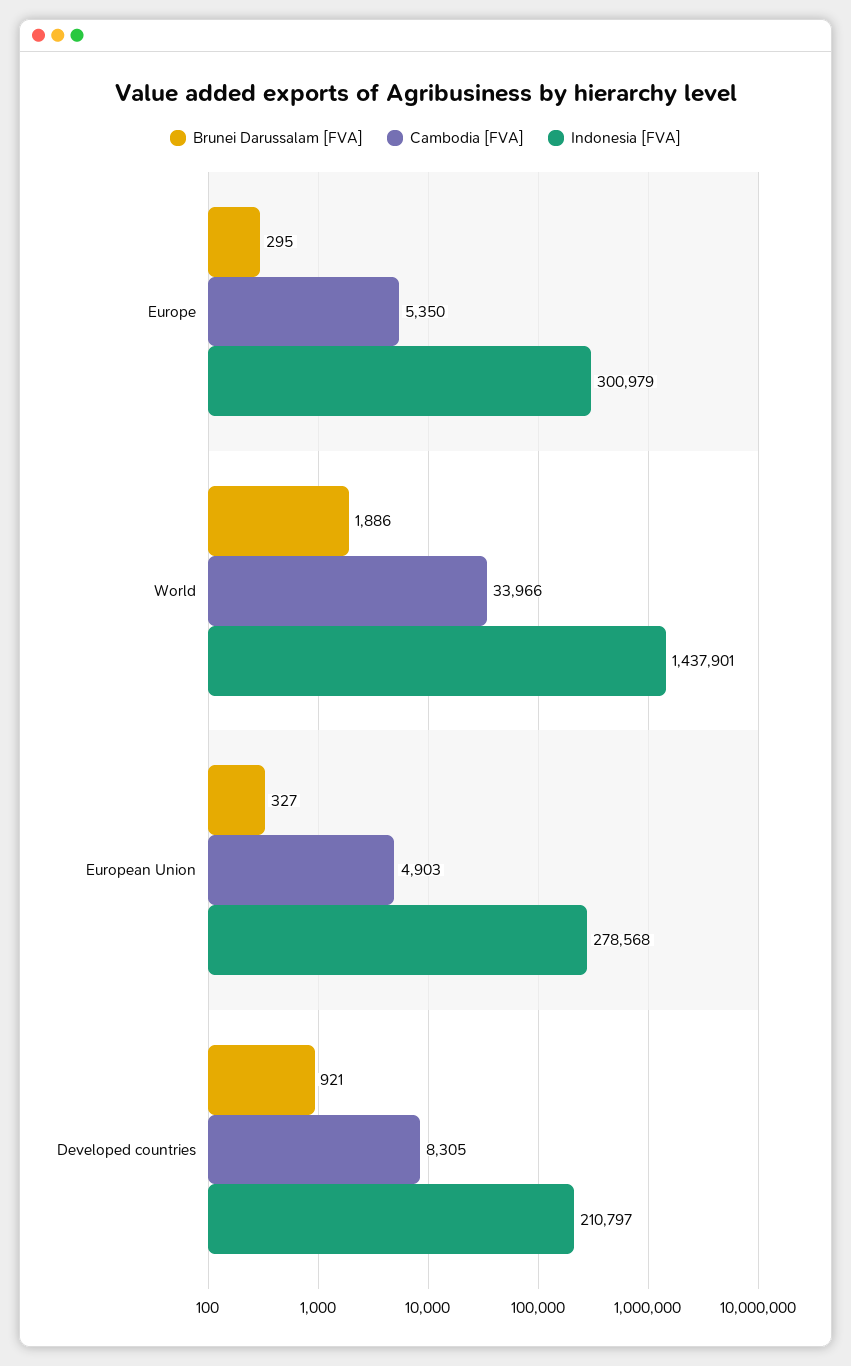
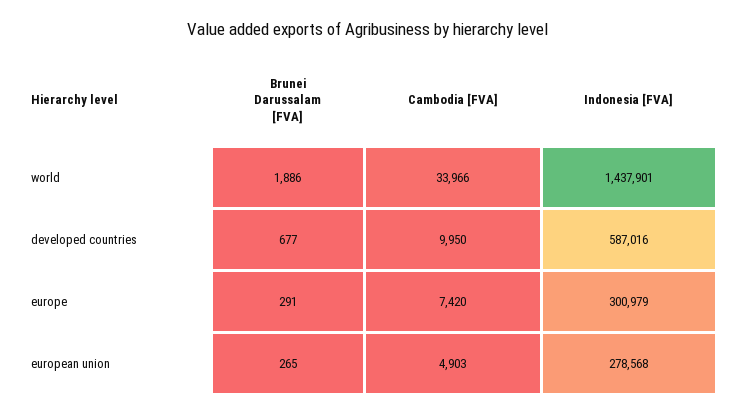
Brunei Darussalam [FVA], Europe: 295 -> 291
Cambodia [FVA], Europe: 5350 -> 7420
Brunei Darussalam [FVA], European Union: 327 -> 265
Brunei Darussalam [FVA], Developed countries: 921 -> 677
Cambodia [FVA], Developed countries: 8305 -> 9950
Indonesia [FVA], Developed countries: 210797 -> 587016

